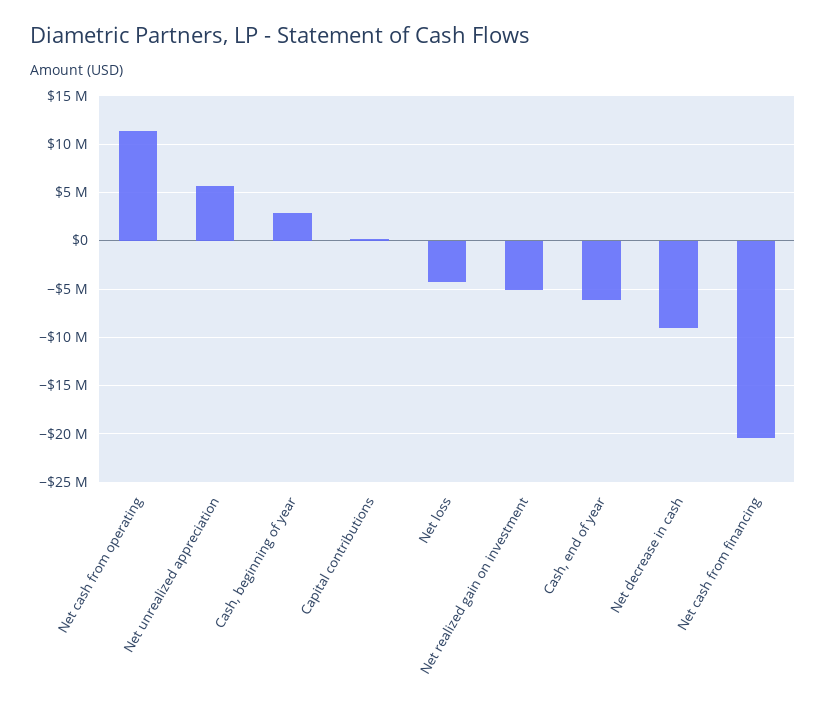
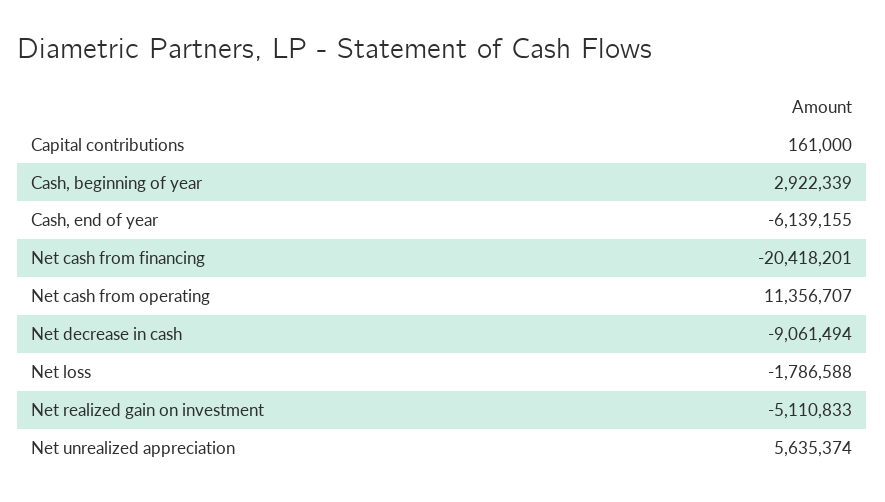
Net loss: -4000000 -> -1786588

